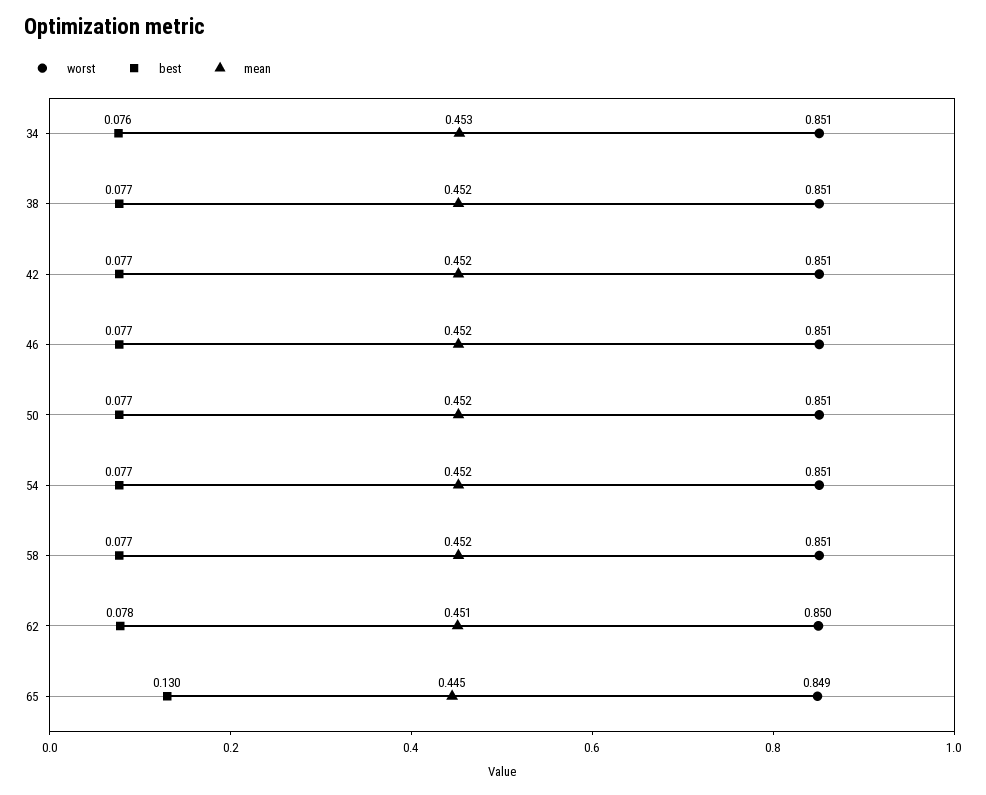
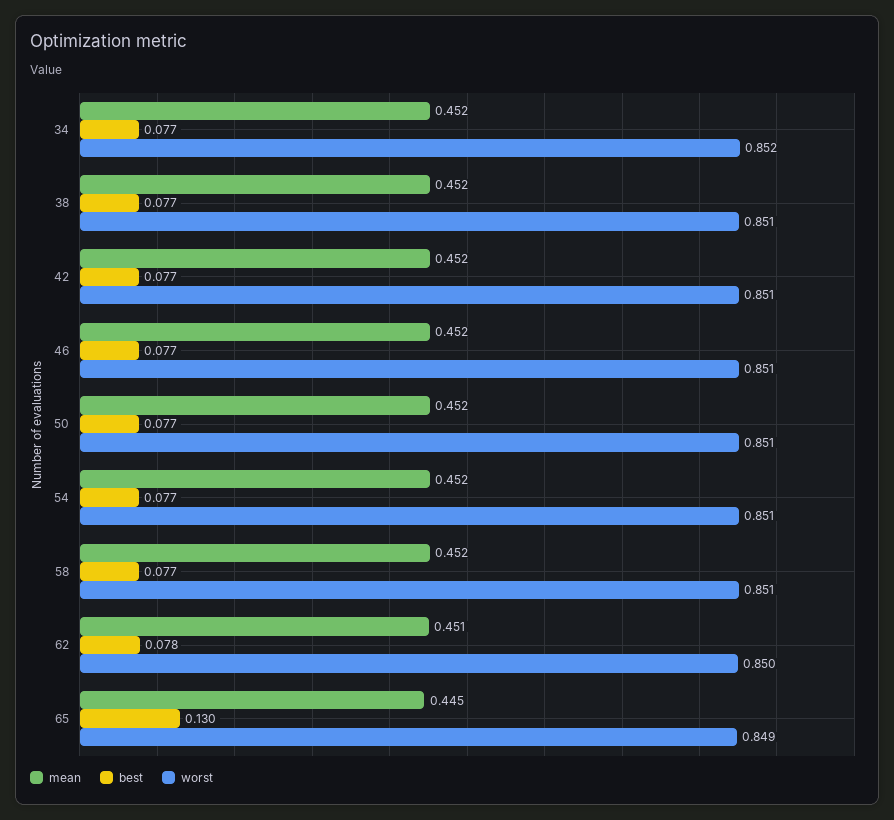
worst, 34: 0.851 -> 0.852
best, 34: 0.076 -> 0.077
mean, 34: 0.453 -> 0.452

